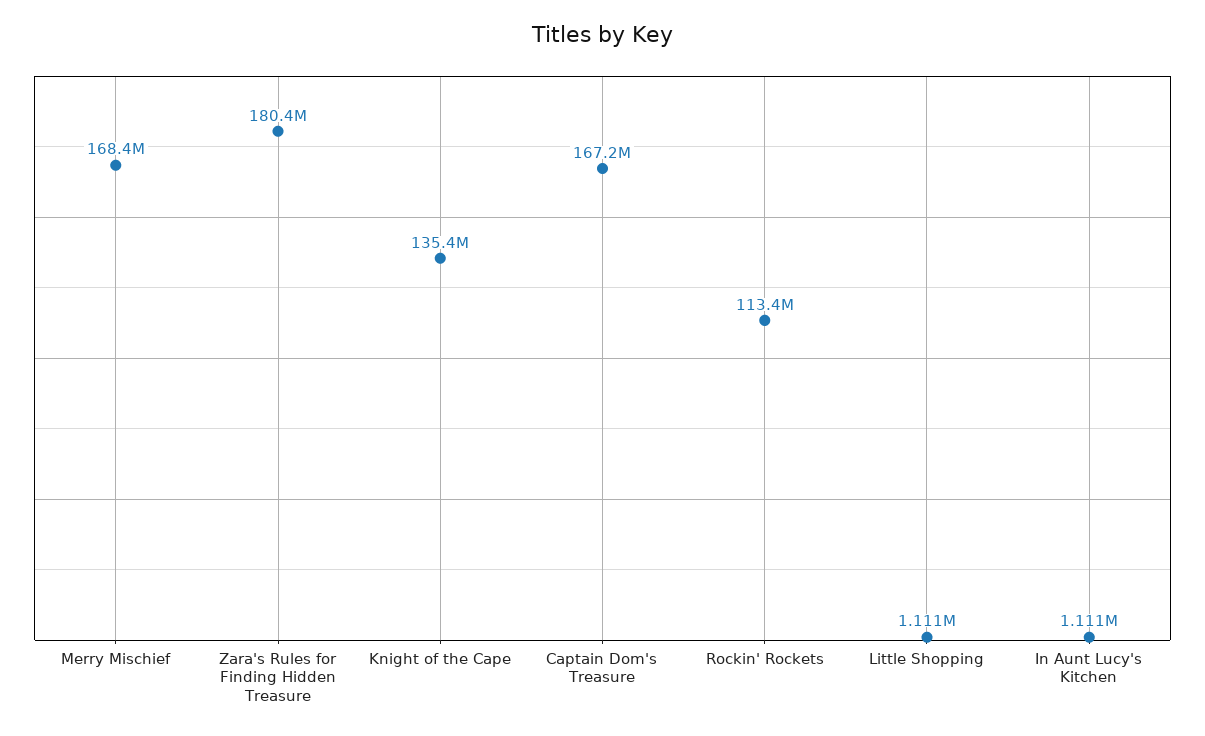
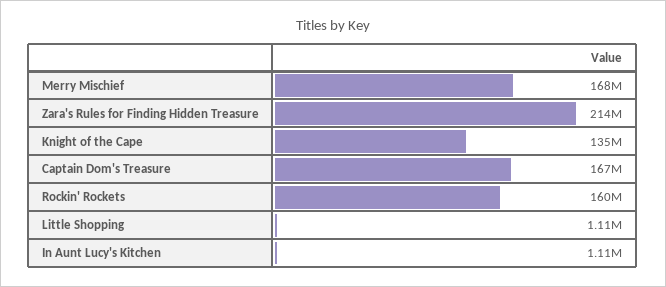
Zara's Rules for Finding Hidden Treasure: 180400000 -> 214000000
Rockin' Rockets: 113400000 -> 160000000

